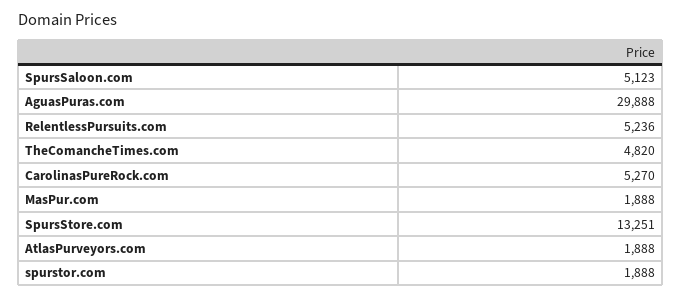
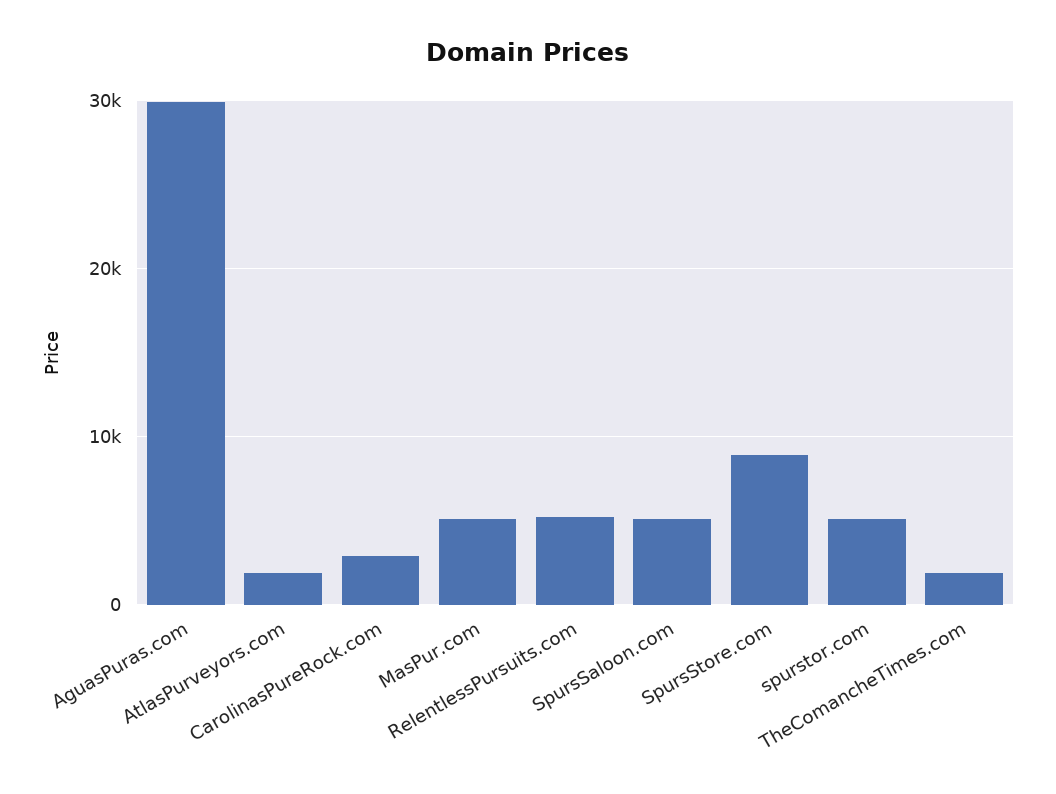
TheComancheTimes.com: 4820 -> 2000
CarolinasPureRock.com: 5270 -> 3000
MasPur.com: 1888 -> 5000
SpursStore.com: 13251 -> 9000
spurstor.com: 1888 -> 5000

